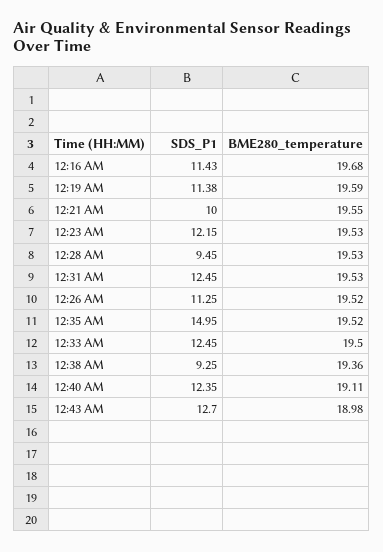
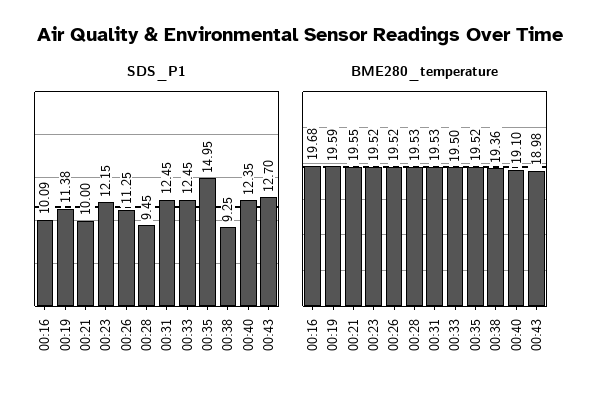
SDS_P1, 12:16 AM: 11.43 -> 10.09
BME280_temperature, 12:23 AM: 19.53 -> 19.52
BME280_temperature, 12:40 AM: 19.11 -> 19.1

